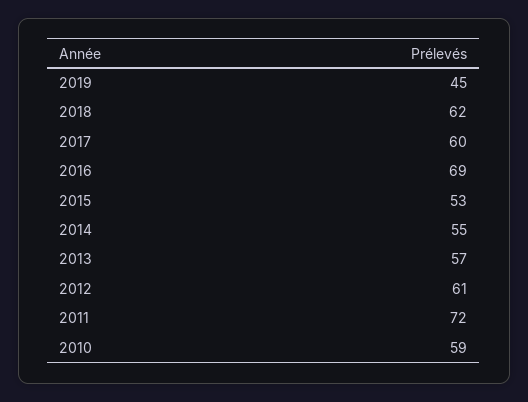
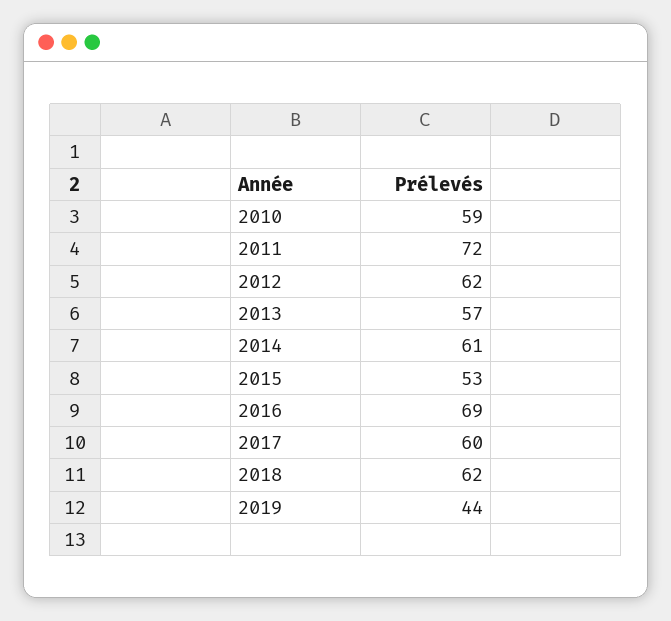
2019: 45 -> 44
2014: 55 -> 61
2012: 61 -> 62

